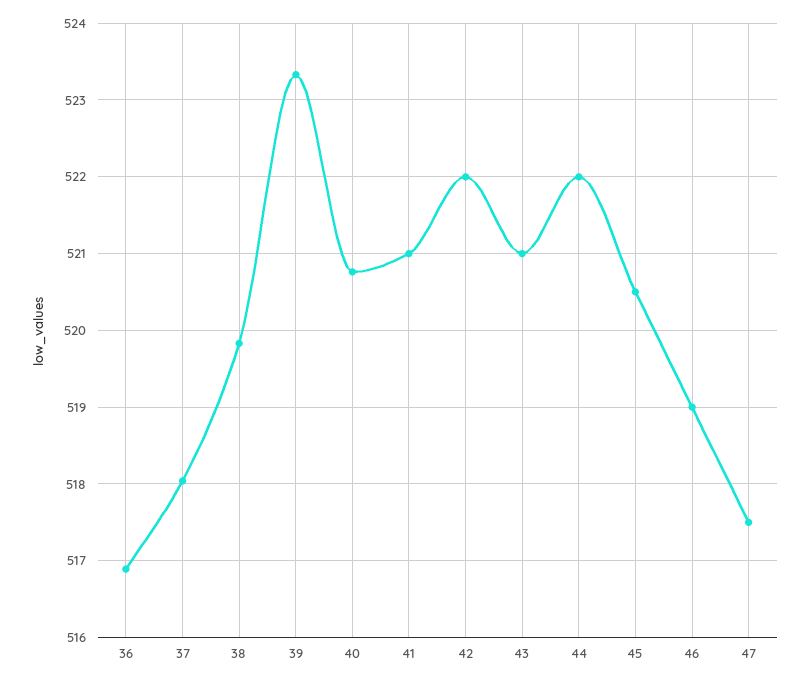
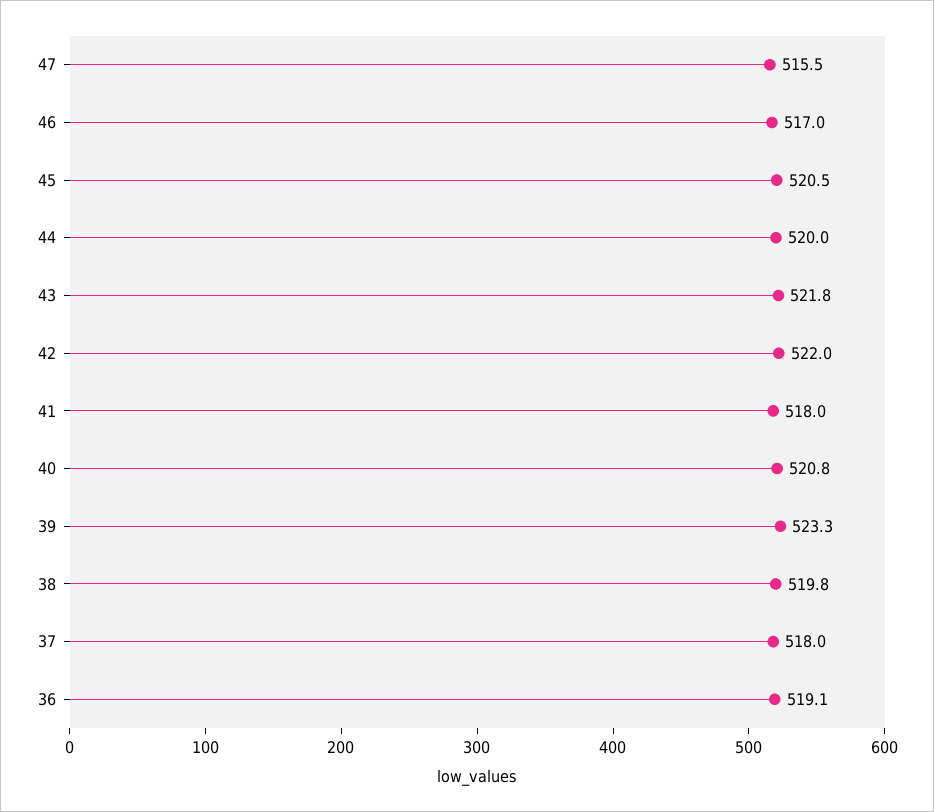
36: 516.9 -> 519.1
41: 521 -> 518
43: 521 -> 521.8
44: 522 -> 520
46: 519 -> 517
47: 517.5 -> 515.5

